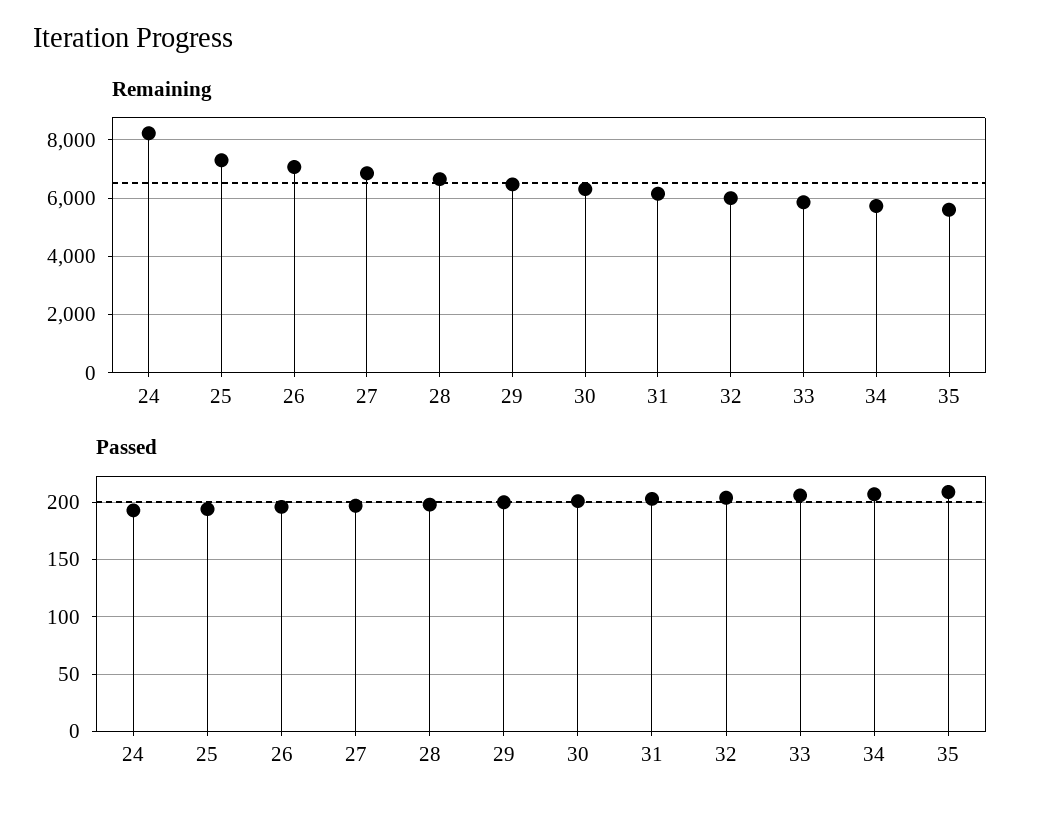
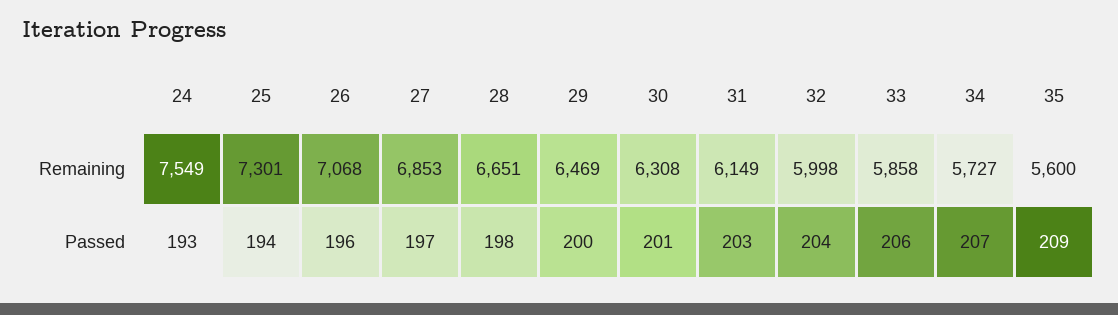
Remaining, 24: 8250 -> 7549

